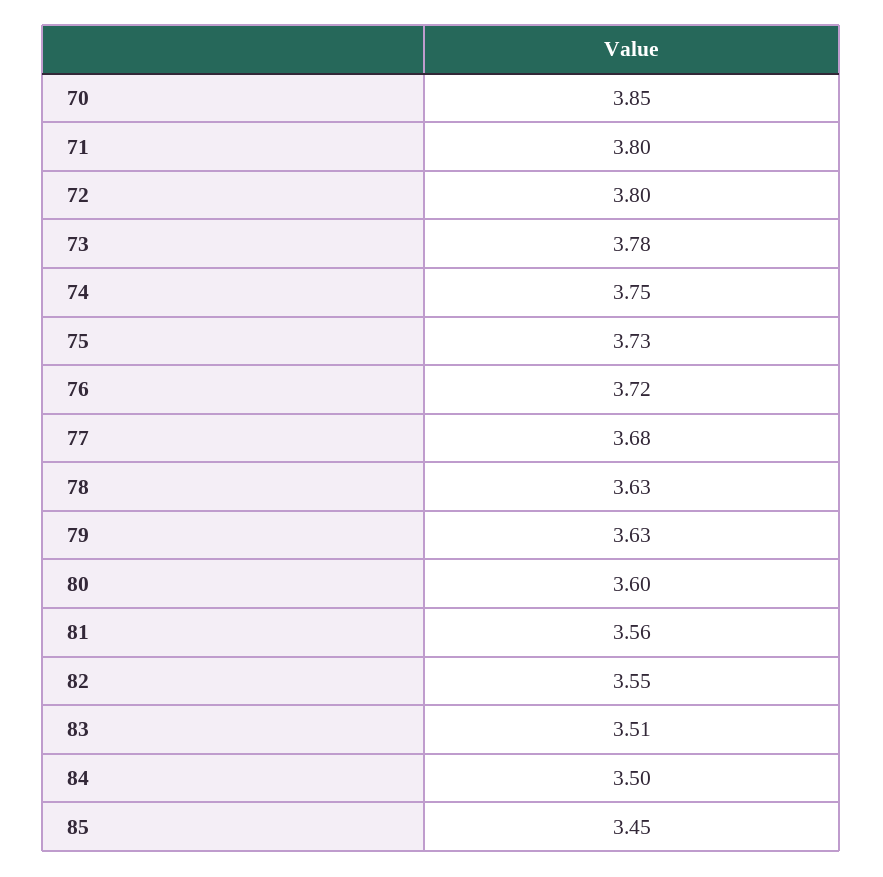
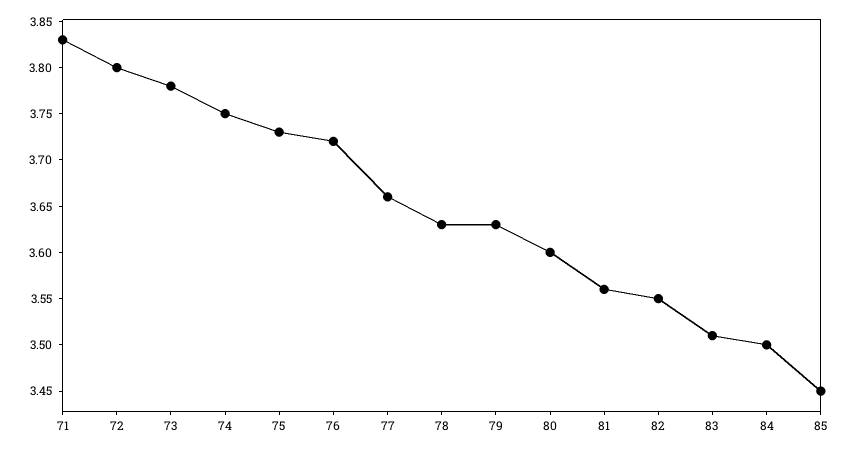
70: 3.85 -> none
71: 3.8 -> 3.83
77: 3.68 -> 3.66

